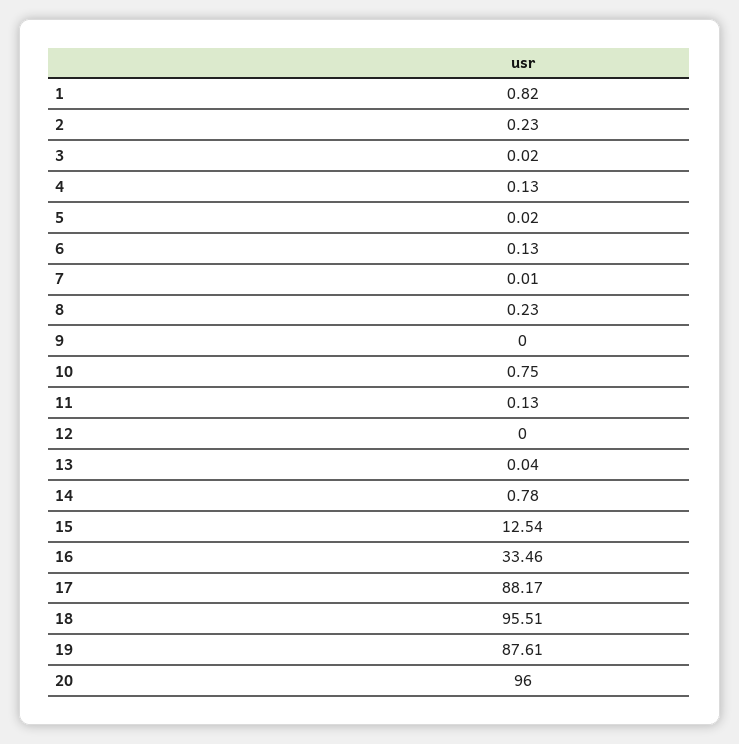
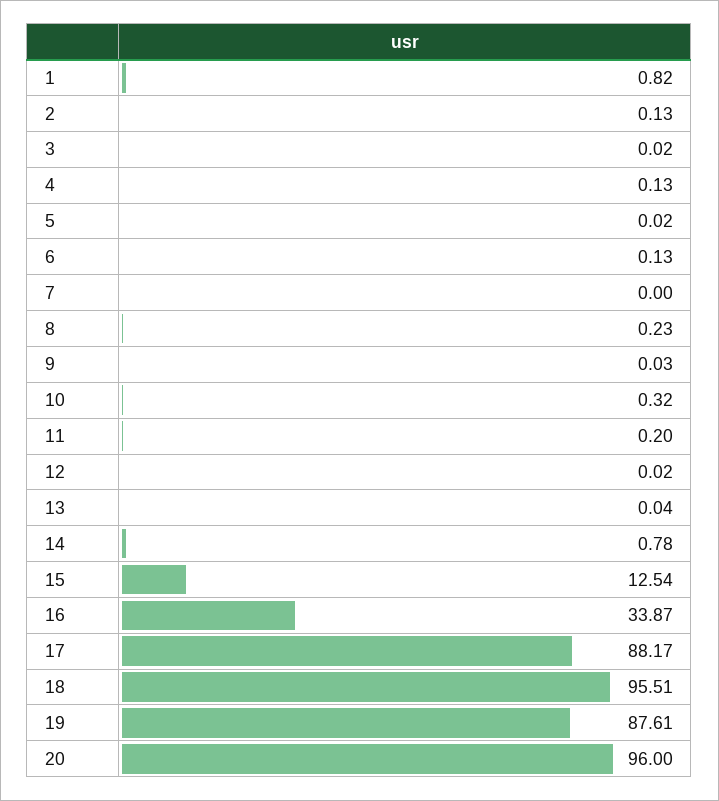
2: 0.23 -> 0.13
7: 0.01 -> 0
9: 0 -> 0.03
10: 0.75 -> 0.32
11: 0.13 -> 0.2
12: 0 -> 0.02
16: 33.46 -> 33.87

